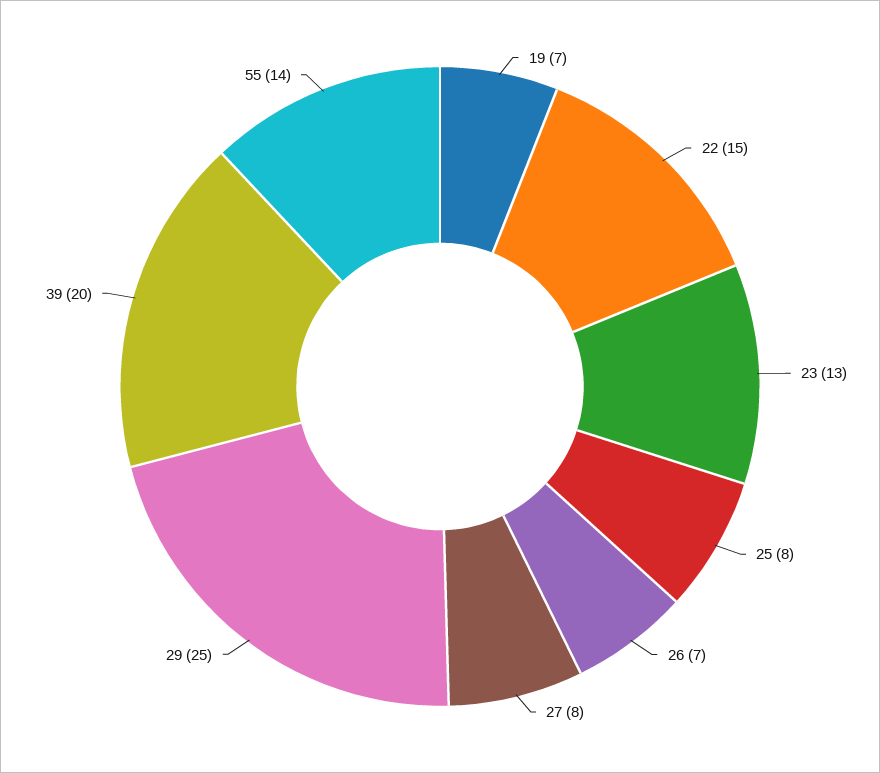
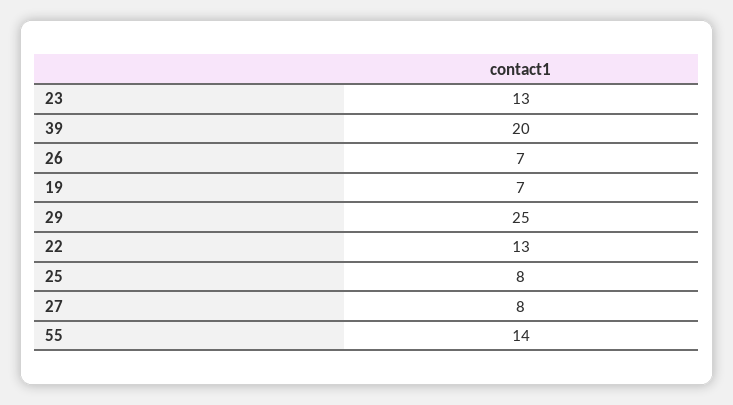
22: 15 -> 13

